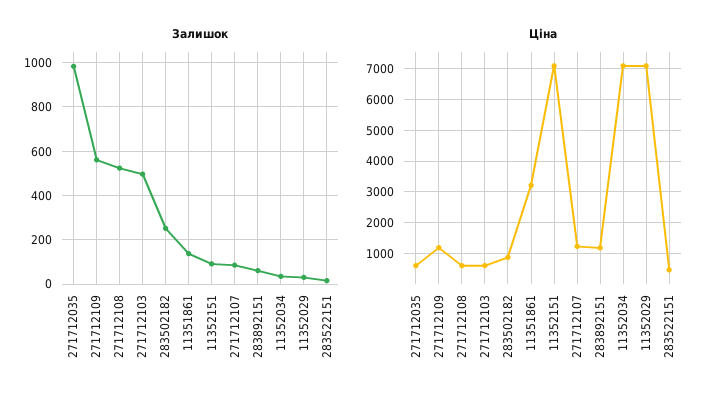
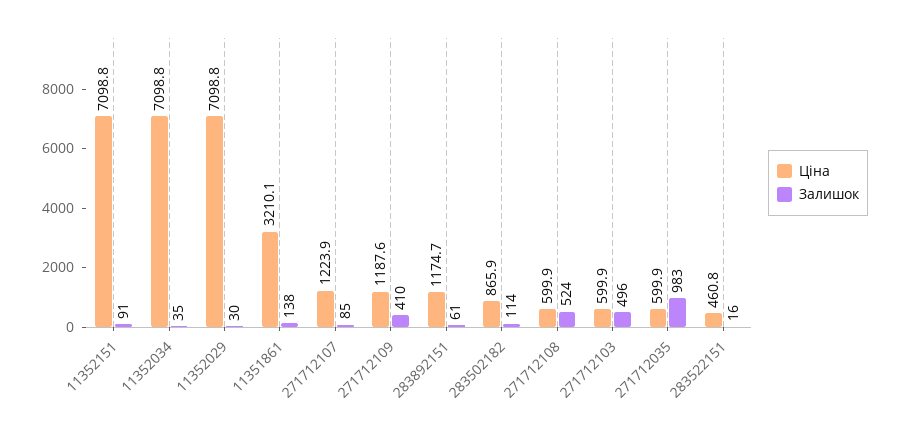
Залишок, 271712109: 550 -> 410
Залишок, 283502182: 250 -> 114

